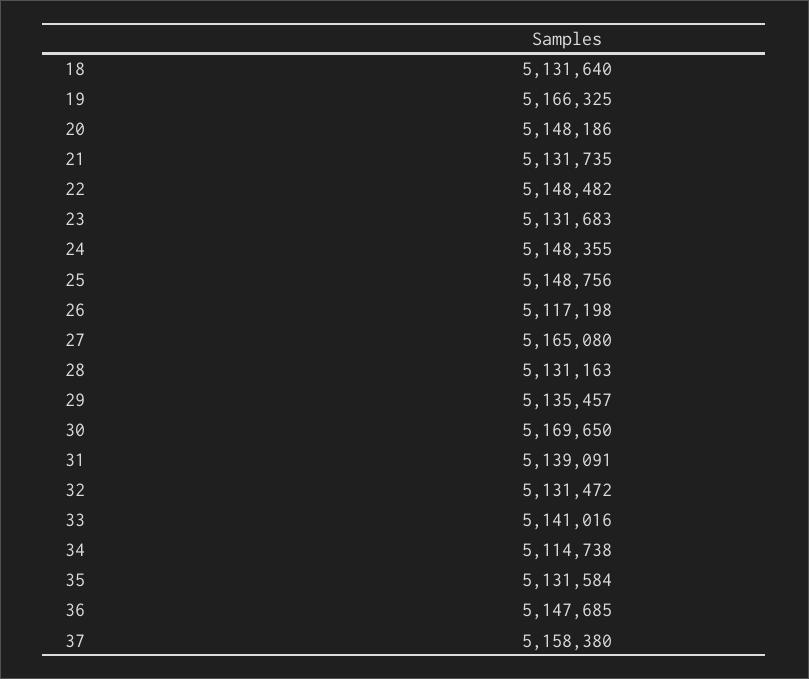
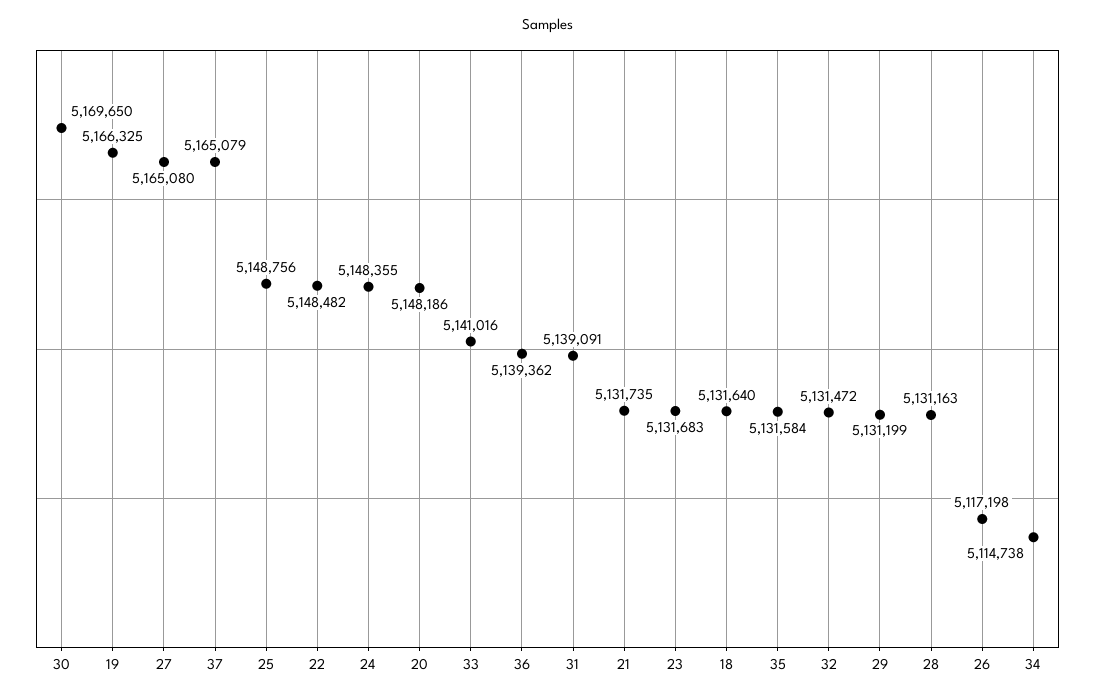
29: 5135457 -> 5131199
36: 5147685 -> 5139362
37: 5158380 -> 5165079

